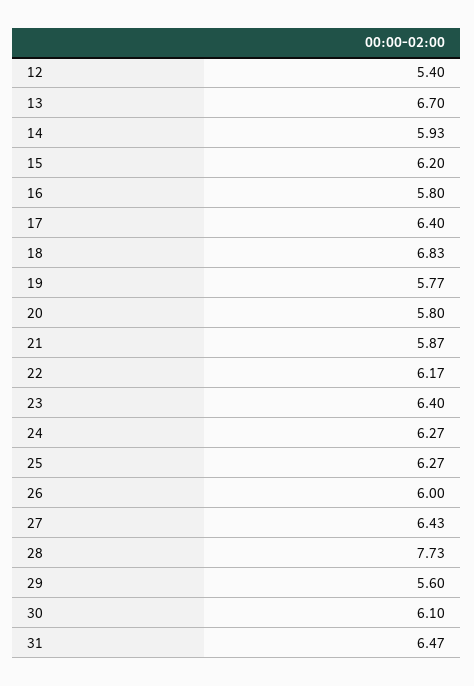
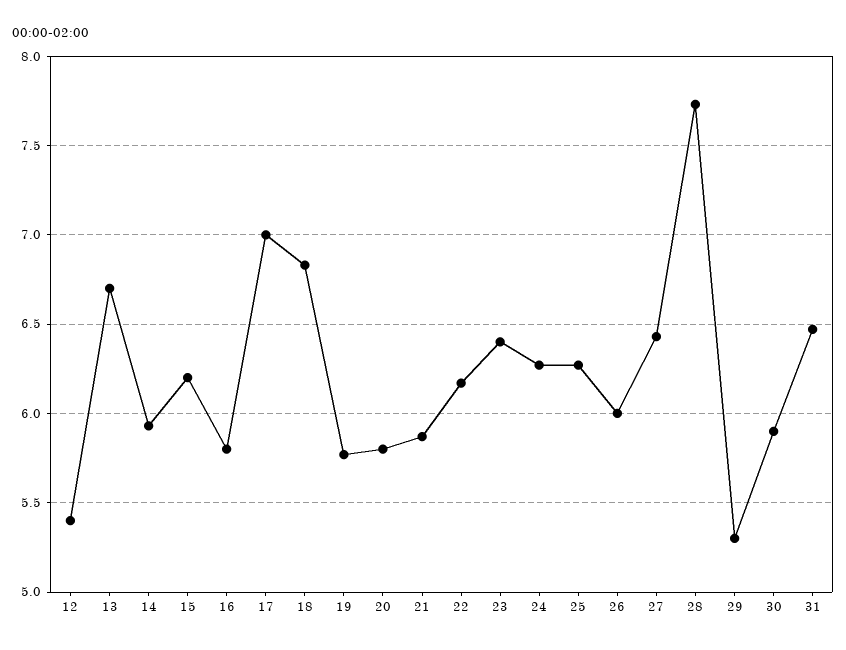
17: 6.4 -> 7
29: 5.6 -> 5.3
30: 6.1 -> 5.9

